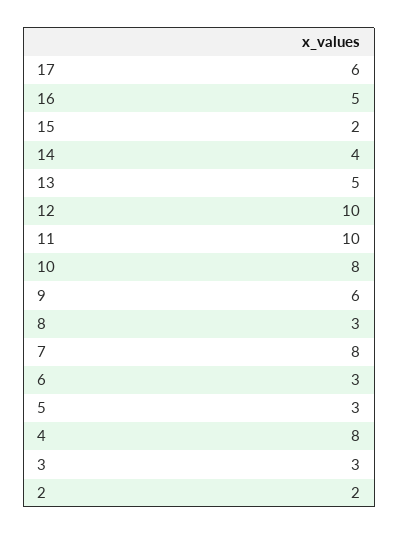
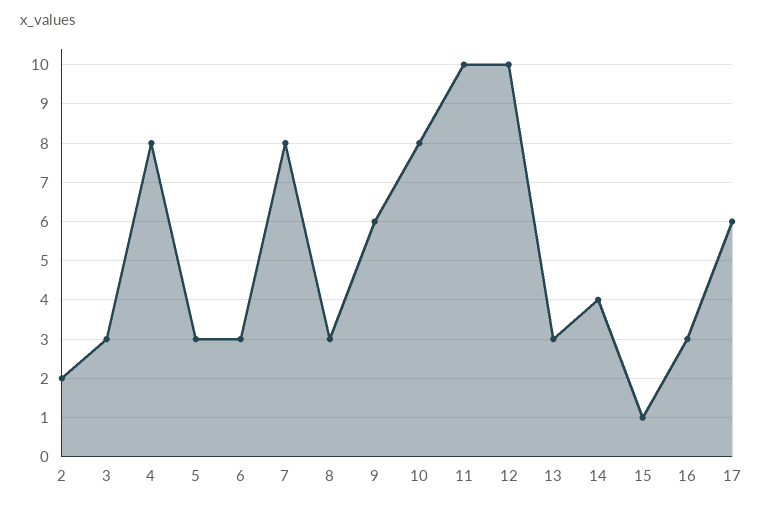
16: 5 -> 3
15: 2 -> 1
13: 5 -> 3

